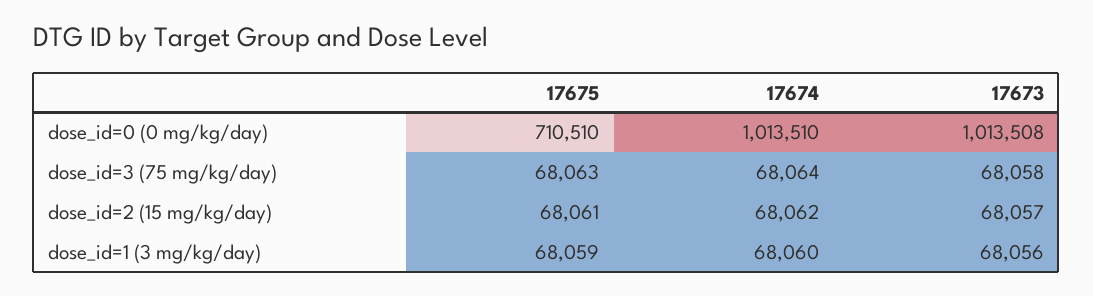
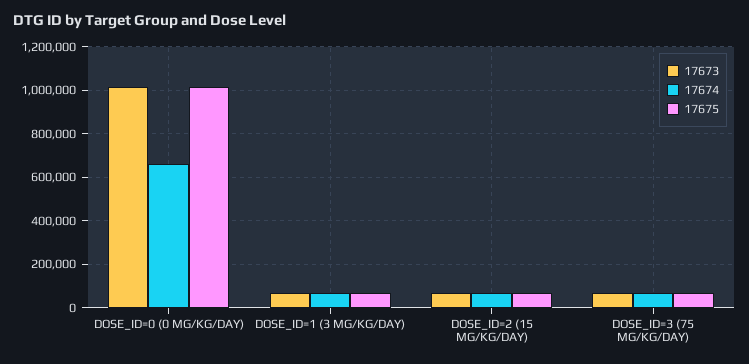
17675, dose_id=0 (0 mg/kg/day): 710510 -> 1000000
17674, dose_id=0 (0 mg/kg/day): 1013510 -> 650000

